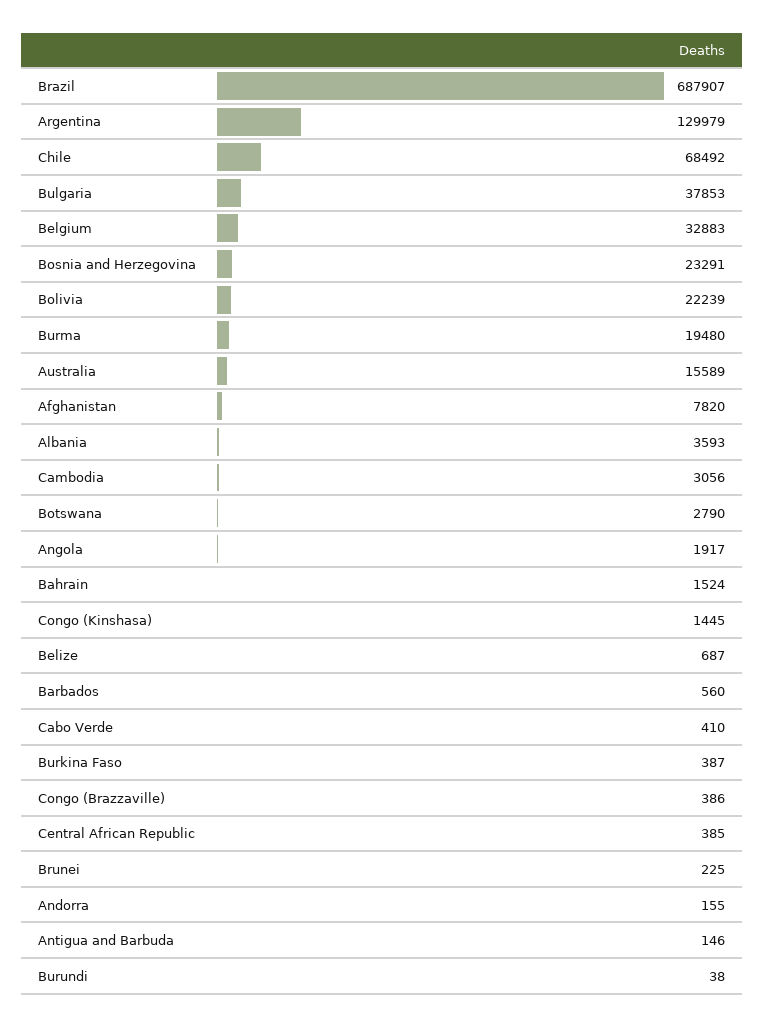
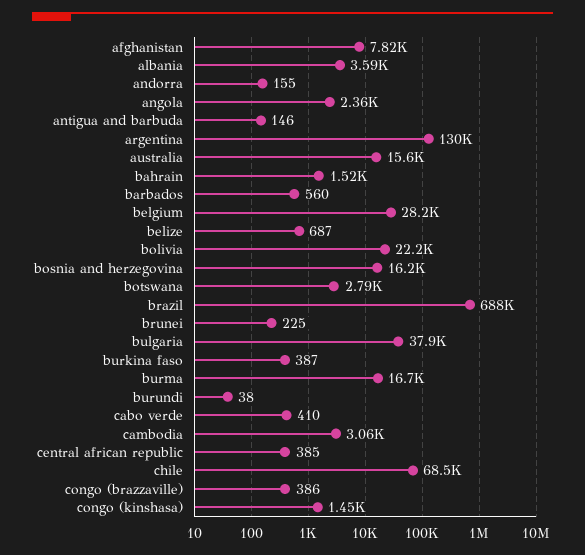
Belgium: 32883 -> 28200
Bosnia and Herzegovina: 23291 -> 16200
Burma: 19480 -> 16700
Angola: 1917 -> 2360

